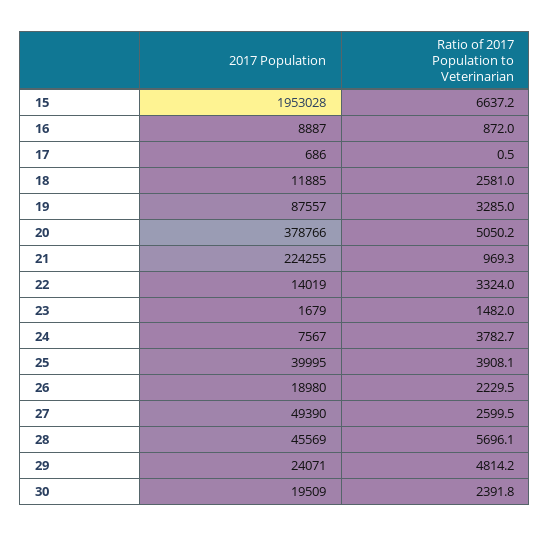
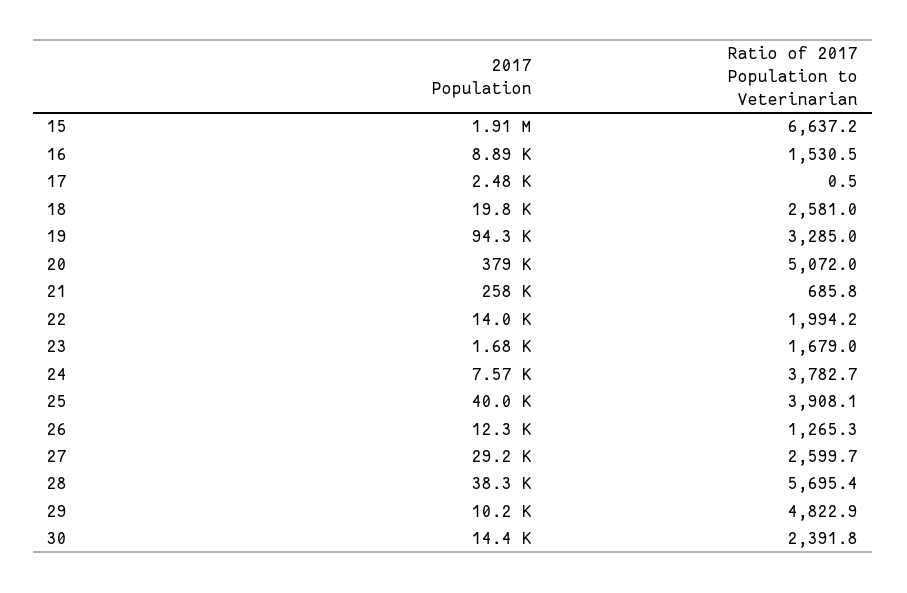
2017 Population, 15: 1953028 -> 1910000
Ratio of 2017 Population to Veterinarian, 16: 872 -> 1530.5
2017 Population, 17: 686 -> 2480
2017 Population, 18: 11885 -> 19800
2017 Population, 19: 87557 -> 94300
Ratio of 2017 Population to Veterinarian, 20: 5050.2 -> 5072
2017 Population, 21: 224255 -> 258000
Ratio of 2017 Population to Veterinarian, 21: 969.3 -> 685.8
Ratio of 2017 Population to Veterinarian, 22: 3324 -> 1994.2
Ratio of 2017 Population to Veterinarian, 23: 1482 -> 1679
2017 Population, 26: 18980 -> 12300
Ratio of 2017 Population to Veterinarian, 26: 2229.5 -> 1265.3
2017 Population, 27: 49390 -> 29200
Ratio of 2017 Population to Veterinarian, 27: 2599.5 -> 2599.7
2017 Population, 28: 45569 -> 38300
Ratio of 2017 Population to Veterinarian, 28: 5696.1 -> 5695.4
2017 Population, 29: 24071 -> 10200
Ratio of 2017 Population to Veterinarian, 29: 4814.2 -> 4822.9
2017 Population, 30: 19509 -> 14400

